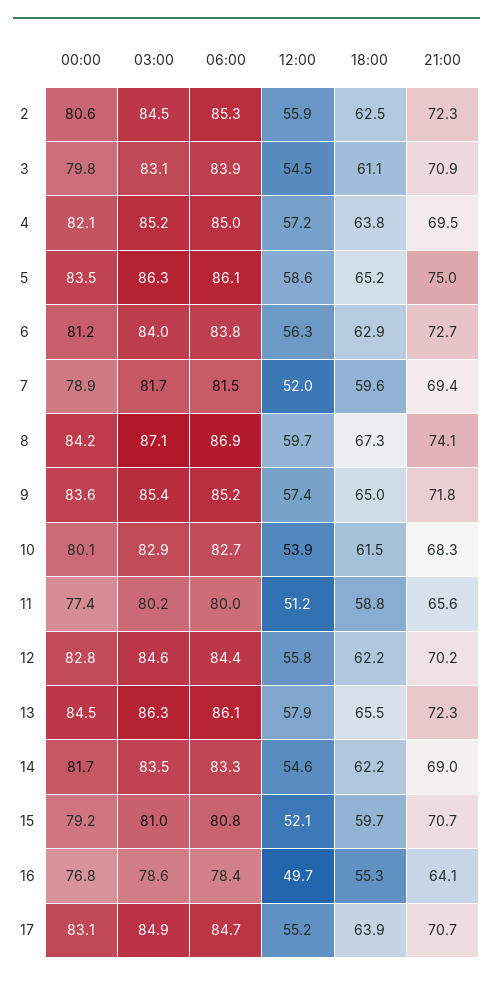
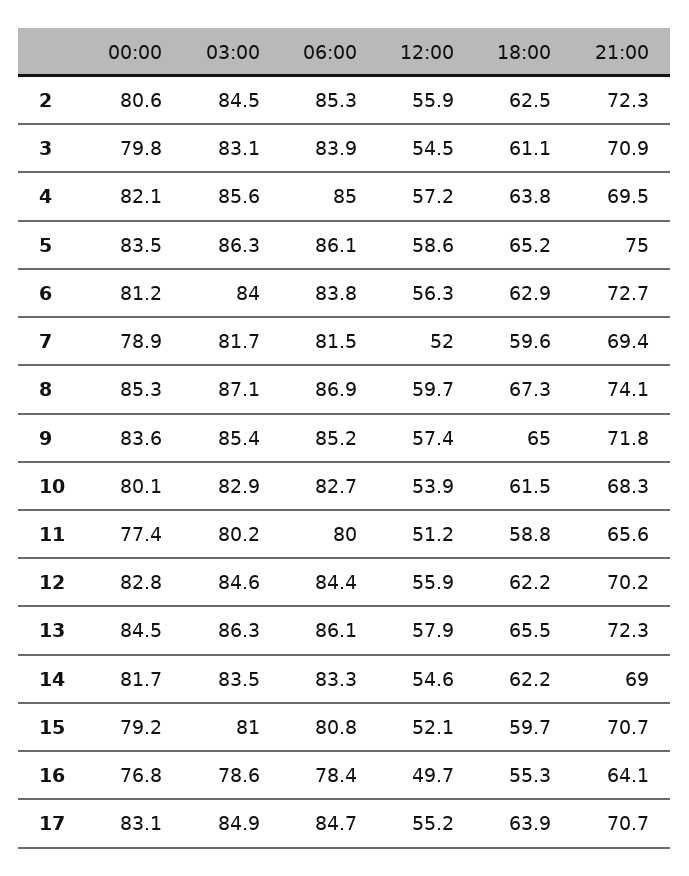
03:00, 4: 85.2 -> 85.6
00:00, 8: 84.2 -> 85.3
12:00, 12: 55.8 -> 55.9

